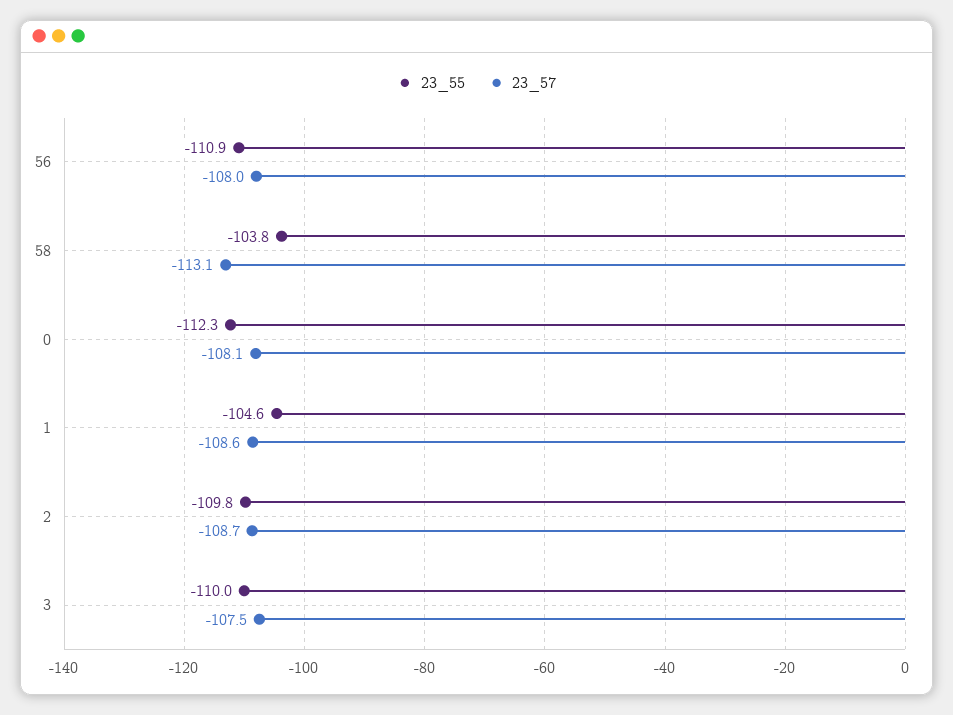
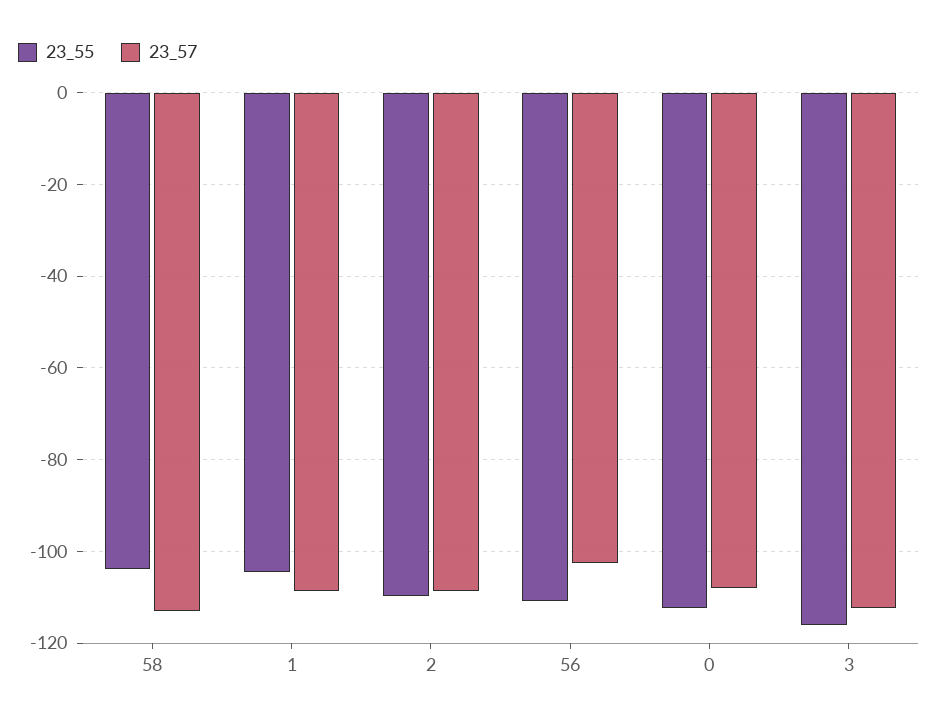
23_57, 56: -108 -> -102
23_55, 3: -110 -> -116
23_57, 3: -107.5 -> -112

